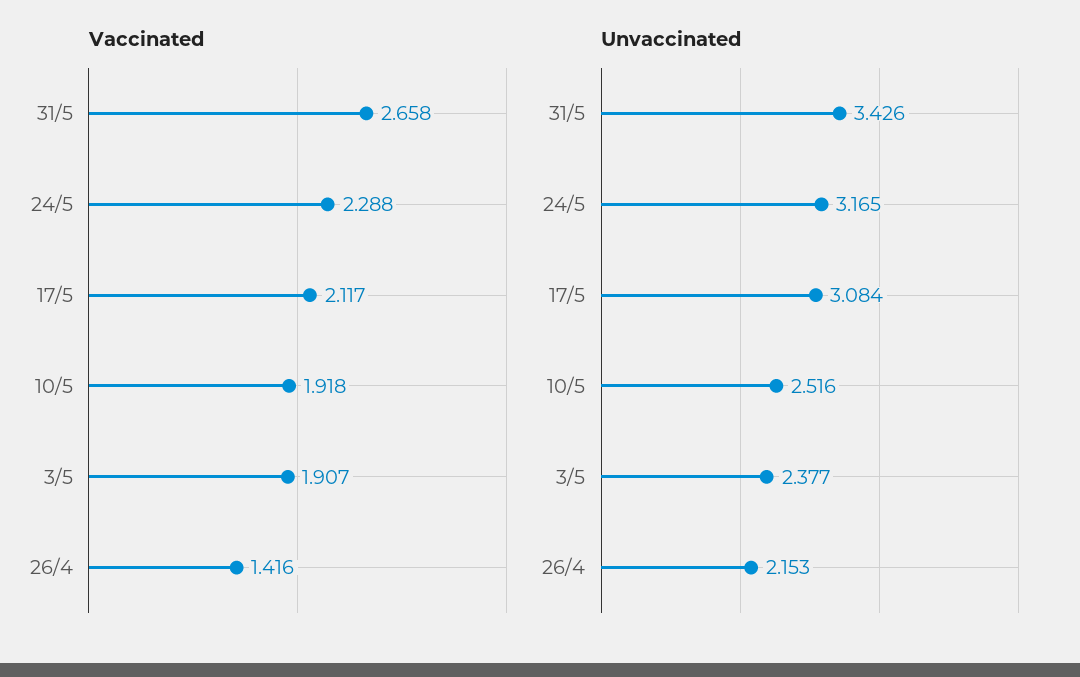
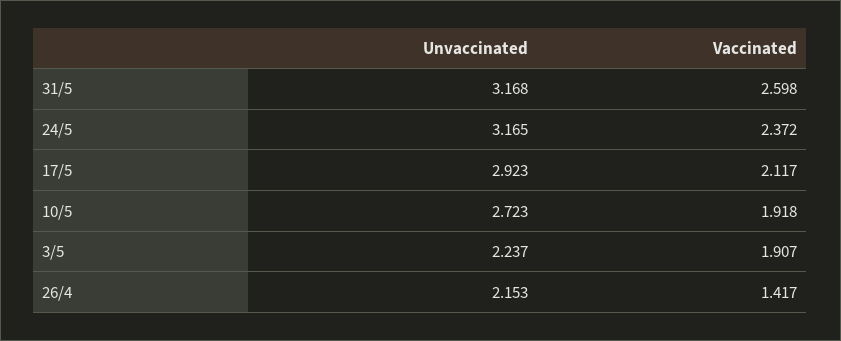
Vaccinated, 31/5: 2.658 -> 2.598
Vaccinated, 24/5: 2.288 -> 2.372
Vaccinated, 26/4: 1.416 -> 1.417
Unvaccinated, 31/5: 3.426 -> 3.168
Unvaccinated, 17/5: 3.084 -> 2.923
Unvaccinated, 10/5: 2.516 -> 2.723
Unvaccinated, 3/5: 2.377 -> 2.237

